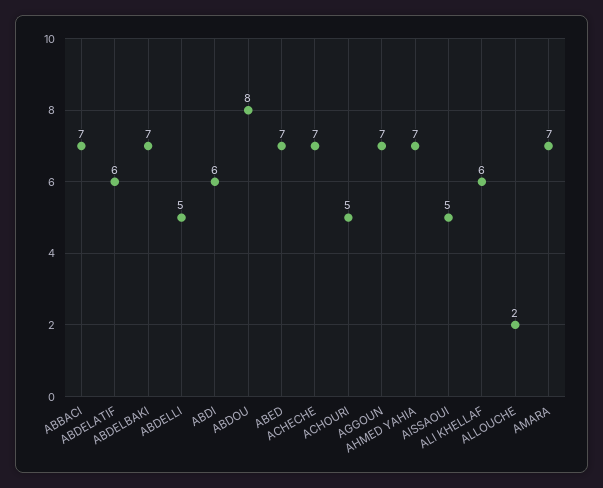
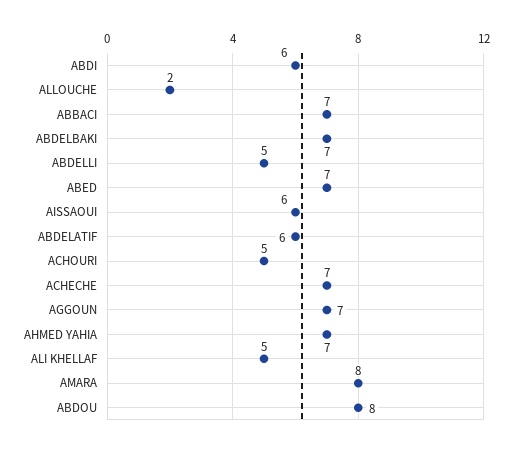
AISSAOUI: 5 -> 6
ALI KHELLAF: 6 -> 5
AMARA: 7 -> 8

